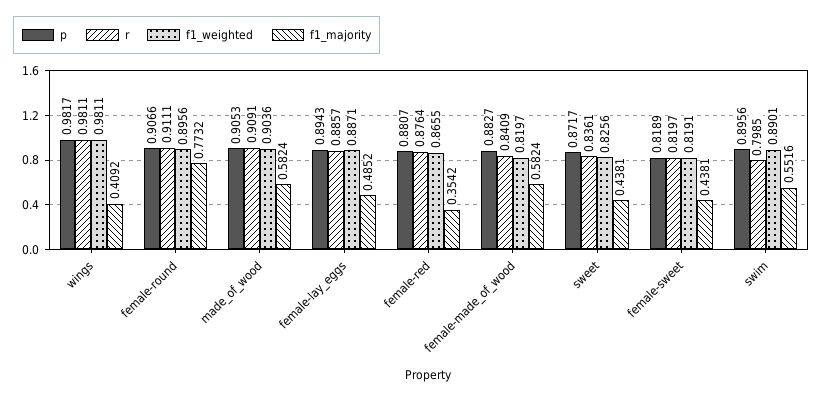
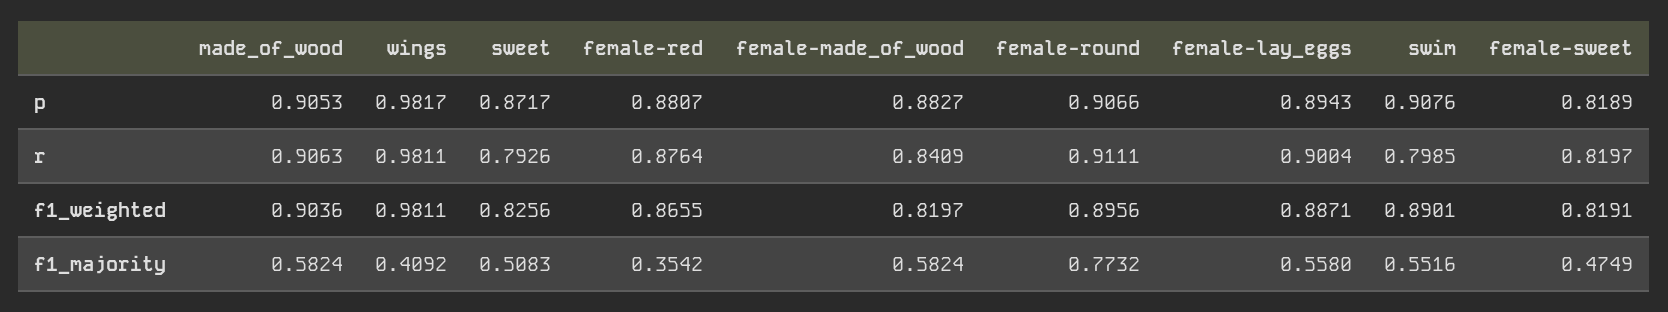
r, made_of_wood: 0.9091 -> 0.9063
r, female-lay_eggs: 0.8857 -> 0.9004
f1_majority, female-lay_eggs: 0.4852 -> 0.558
r, sweet: 0.8361 -> 0.7926
f1_majority, sweet: 0.4381 -> 0.5083
f1_majority, female-sweet: 0.4381 -> 0.4749
p, swim: 0.8956 -> 0.9076

